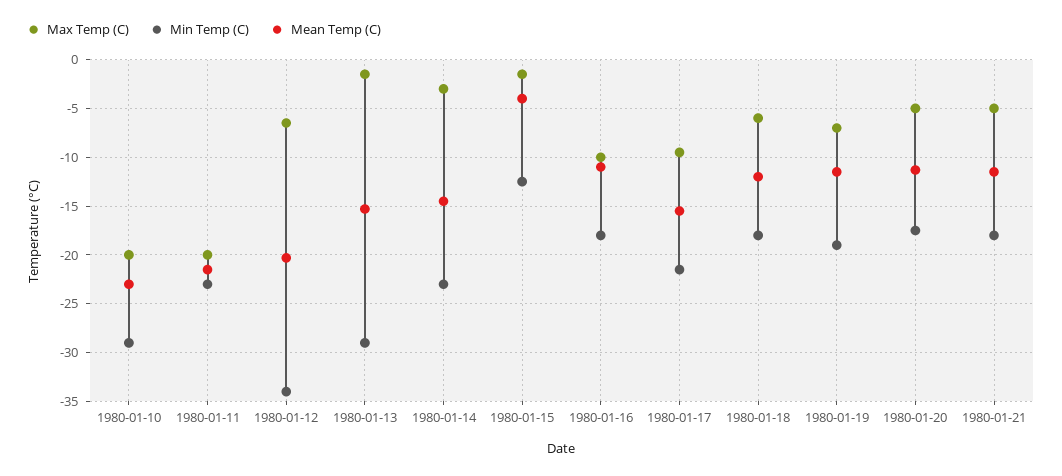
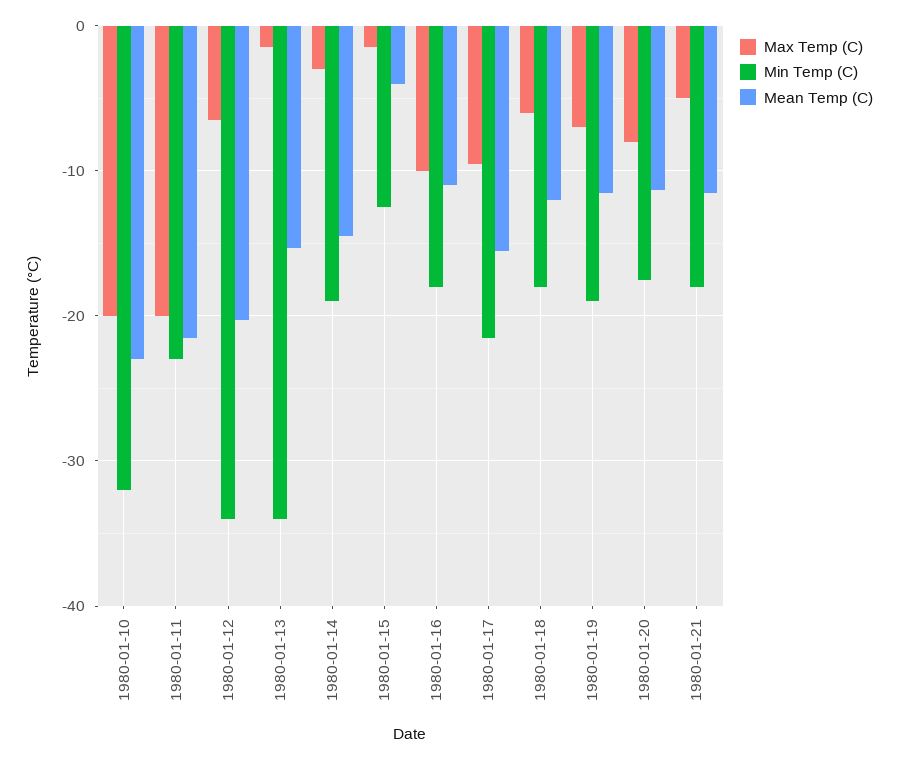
Min Temp (C), 1980-01-10: -29 -> -32
Min Temp (C), 1980-01-13: -29 -> -34
Min Temp (C), 1980-01-14: -23 -> -19
Max Temp (C), 1980-01-20: -5 -> -8

